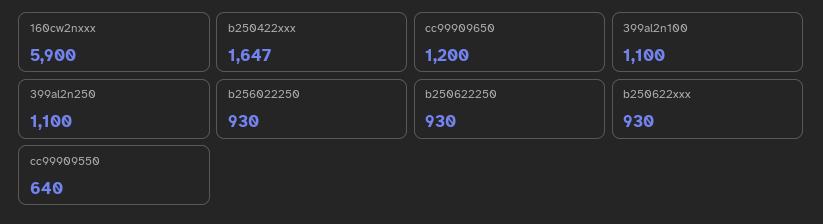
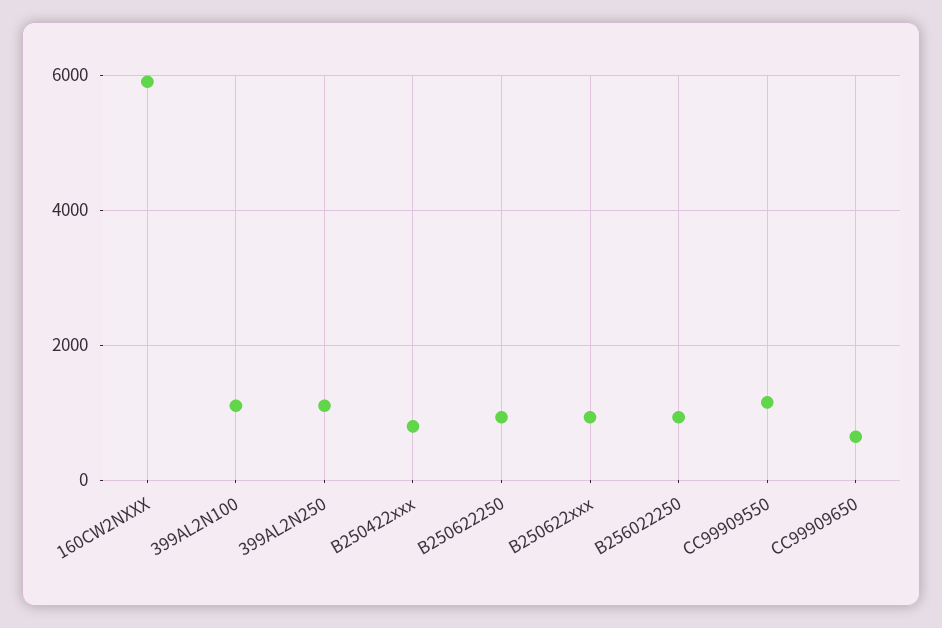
b250422xxx: 1647 -> 800
cc99909650: 1200 -> 600
cc99909550: 640 -> 1200

